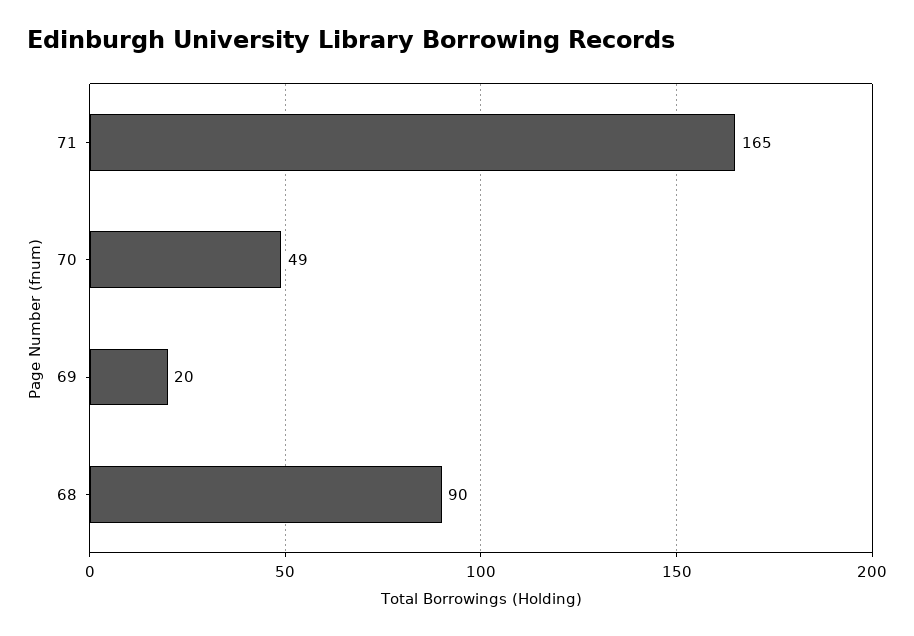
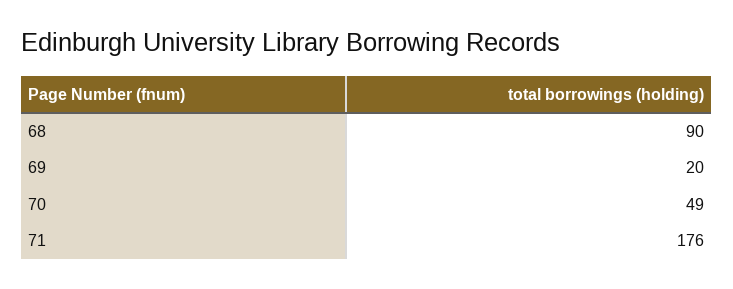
71: 165 -> 176

